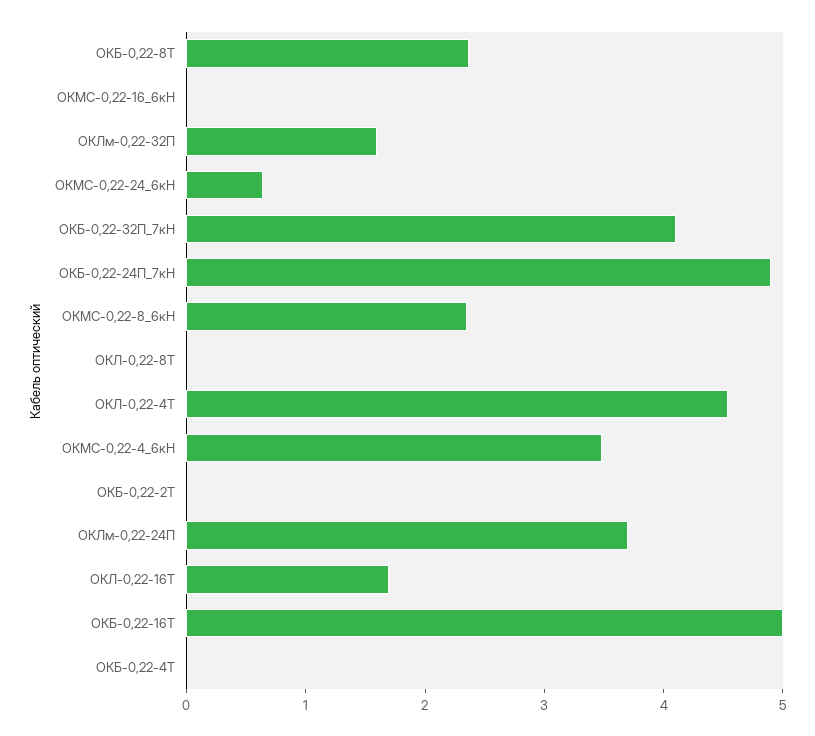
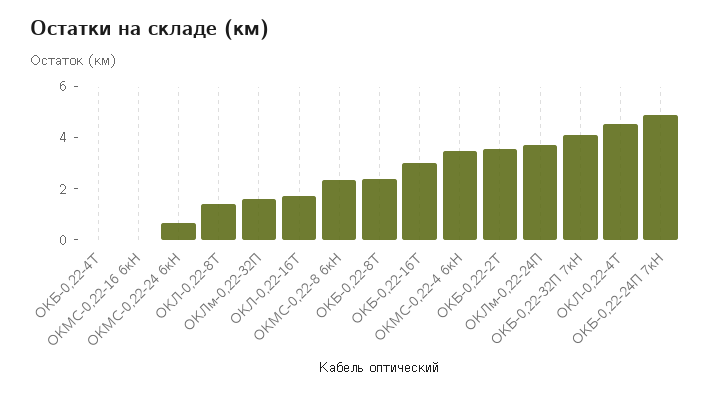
ОКЛ-0,22-8Т: 0 -> 1.5
ОКБ-0,22-2Т: 0 -> 3.5
ОКБ-0,22-16Т: 5 -> 3

